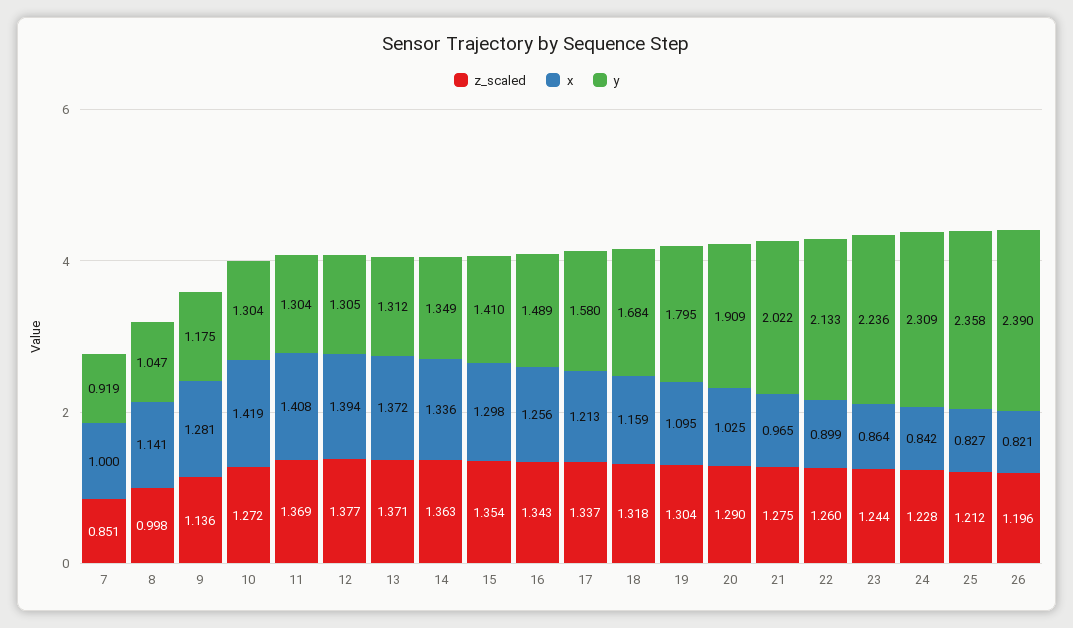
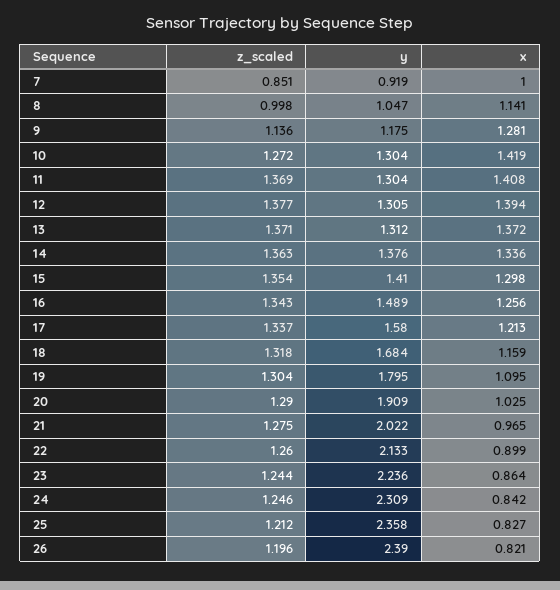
y, 14: 1.349 -> 1.376
z_scaled, 24: 1.228 -> 1.246

